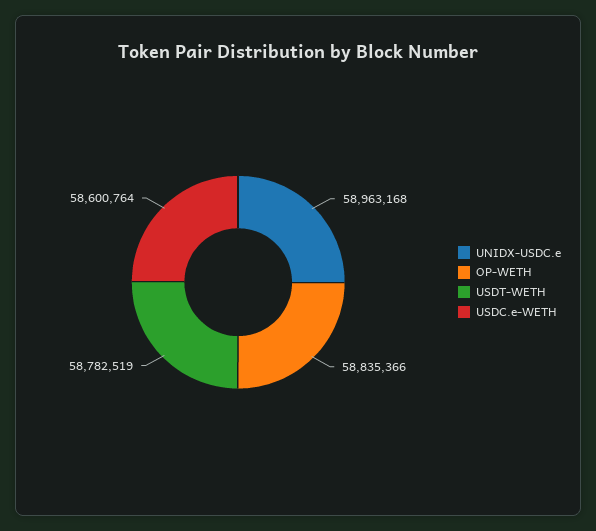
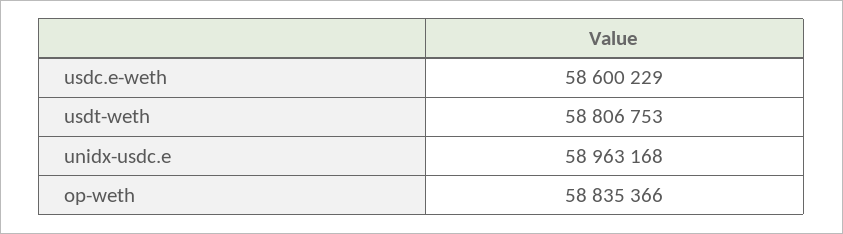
USDT-WETH: 58782519 -> 58806753
USDC.e-WETH: 58600764 -> 58600229

